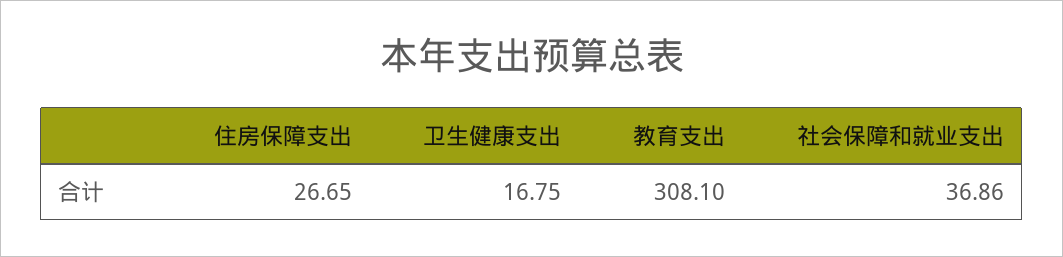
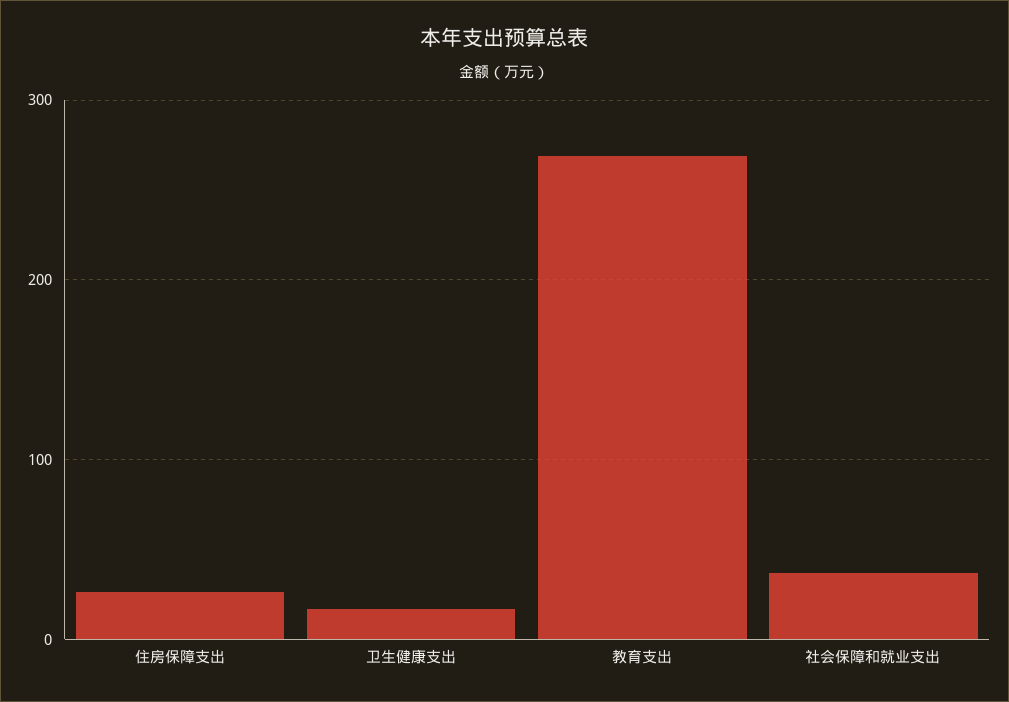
教育支出: 308.1 -> 270

